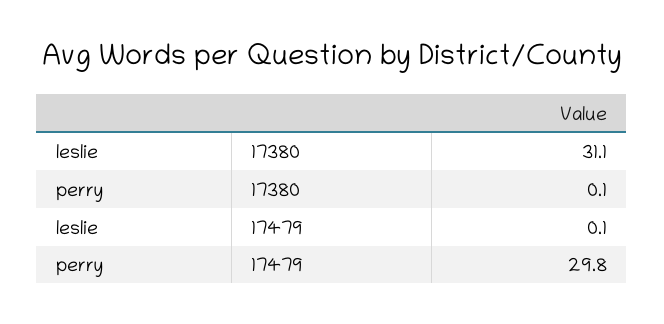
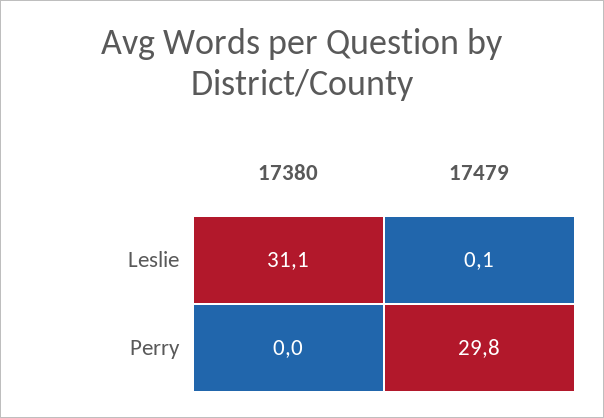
perry, 17380: 0.1 -> 0

